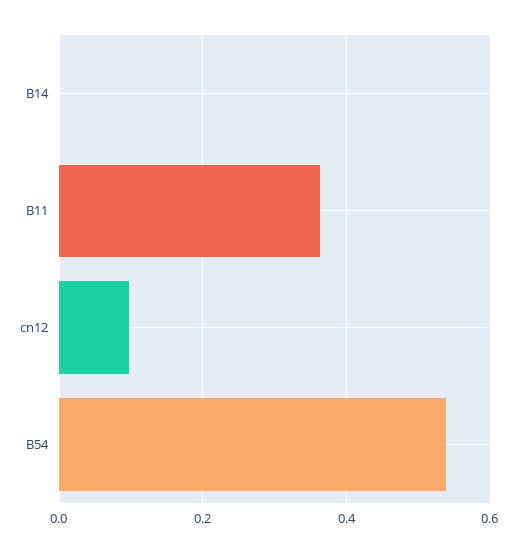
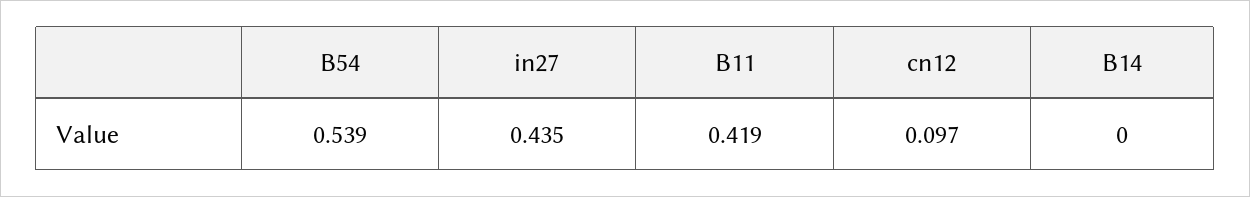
B11: 0.36 -> 0.419
in27: none -> 0.435

